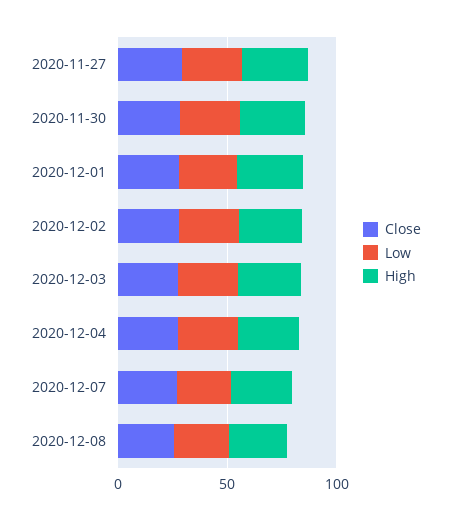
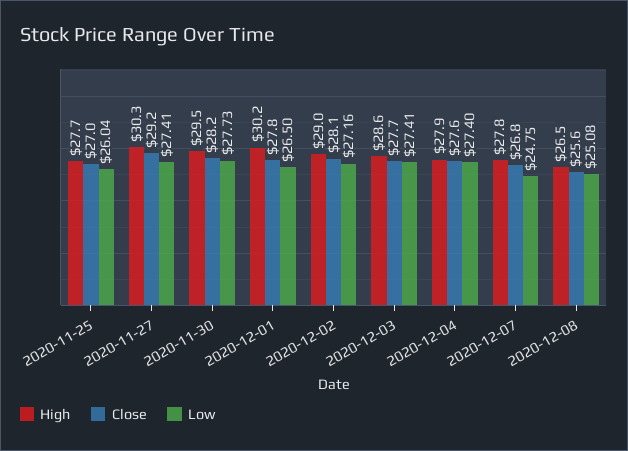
High, 2020-11-25: none -> 27.7
Close, 2020-11-25: none -> 27
Low, 2020-11-25: none -> 26.04

